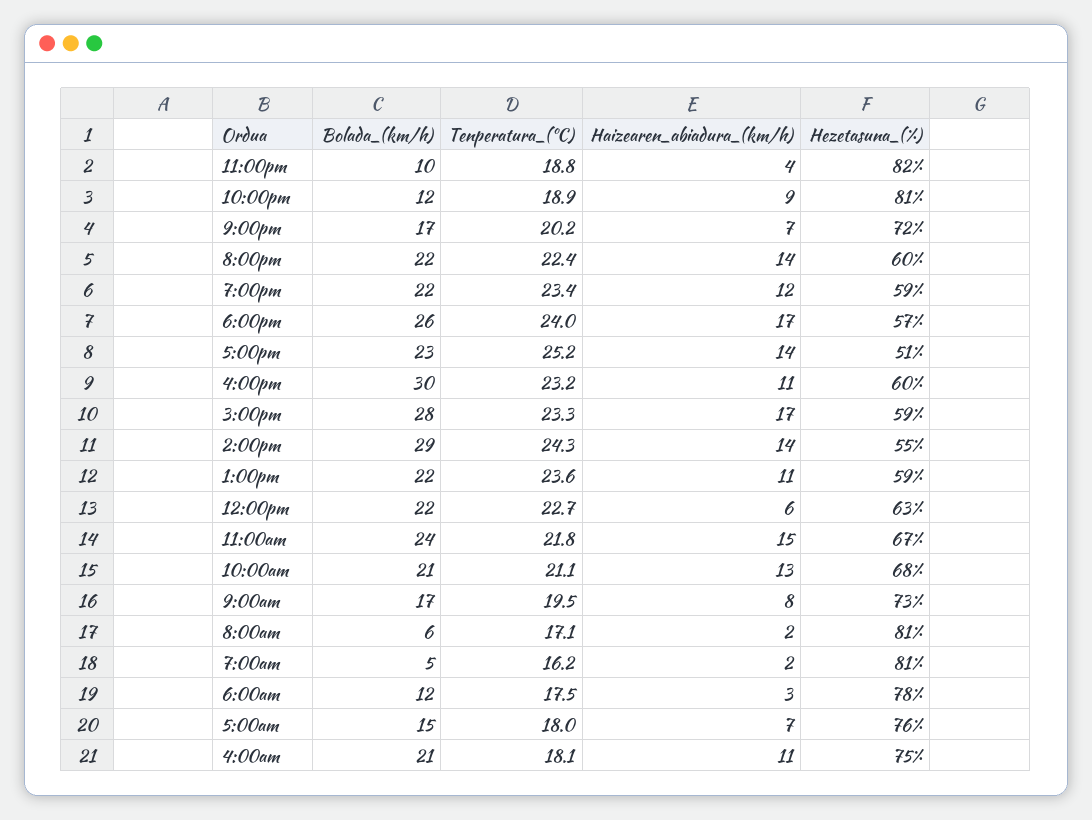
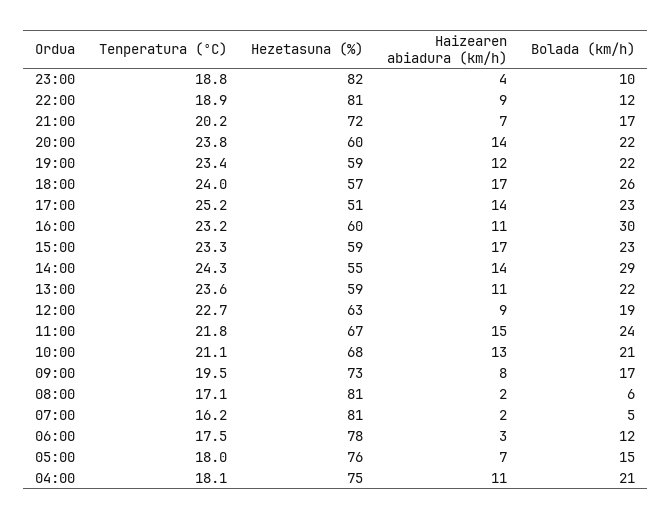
Tenperatura_(ºC), 8:00pm: 22.4 -> 23.8
Bolada_(km/h), 3:00pm: 28 -> 23
Bolada_(km/h), 12:00pm: 22 -> 19
Haizearen_abiadura_(km/h), 12:00pm: 6 -> 9

